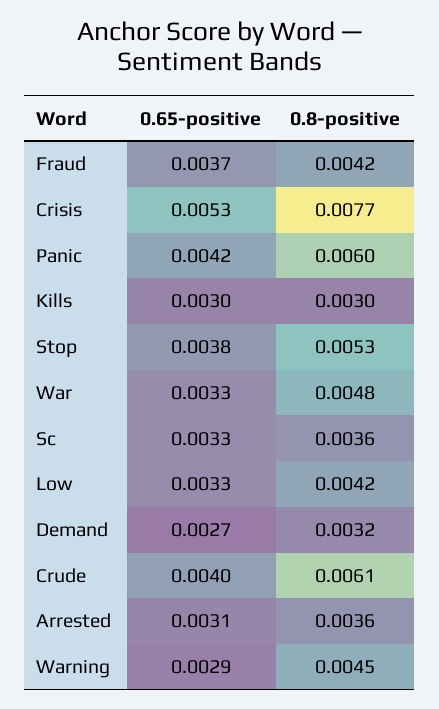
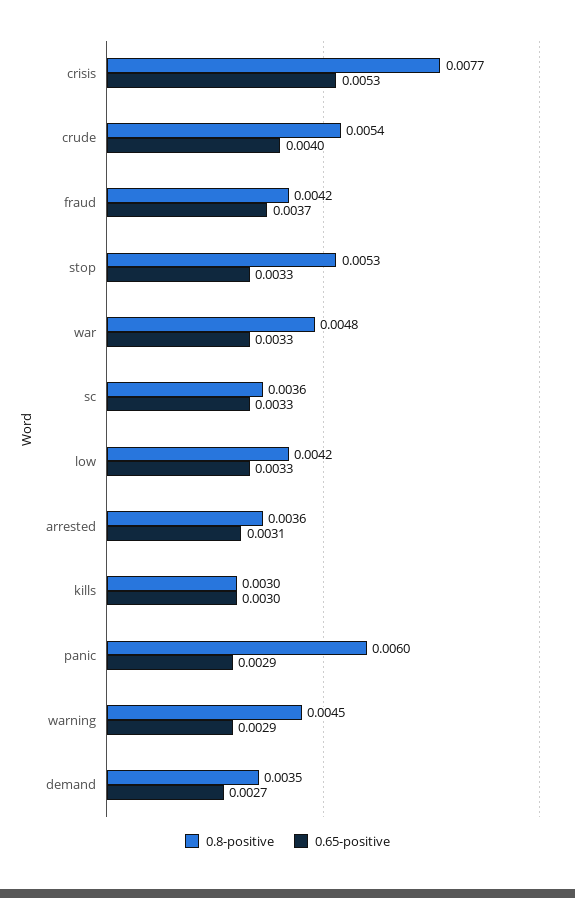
0.65-positive, Panic: 0.0042 -> 0.0029
0.65-positive, Stop: 0.0038 -> 0.0033
0.8-positive, Demand: 0.0032 -> 0.0035
0.8-positive, Crude: 0.0061 -> 0.0054

